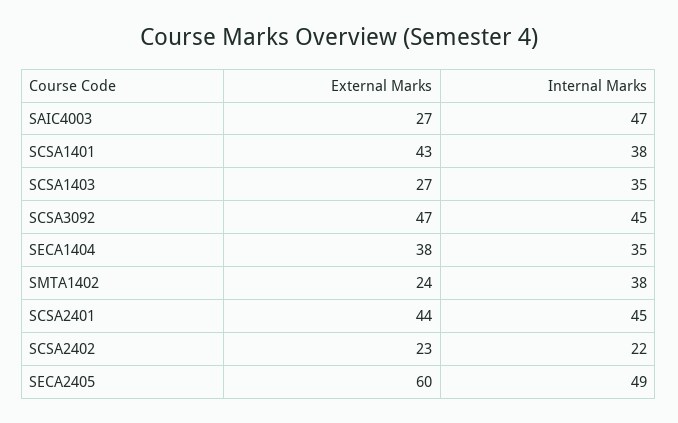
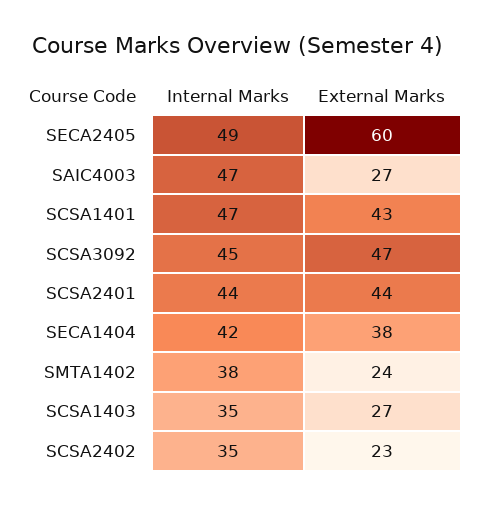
Internal Marks, SCSA1401: 38 -> 47
Internal Marks, SECA1404: 35 -> 42
Internal Marks, SCSA2401: 45 -> 44
Internal Marks, SCSA2402: 22 -> 35

